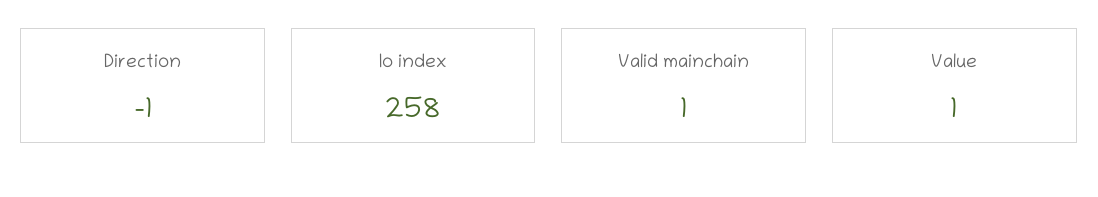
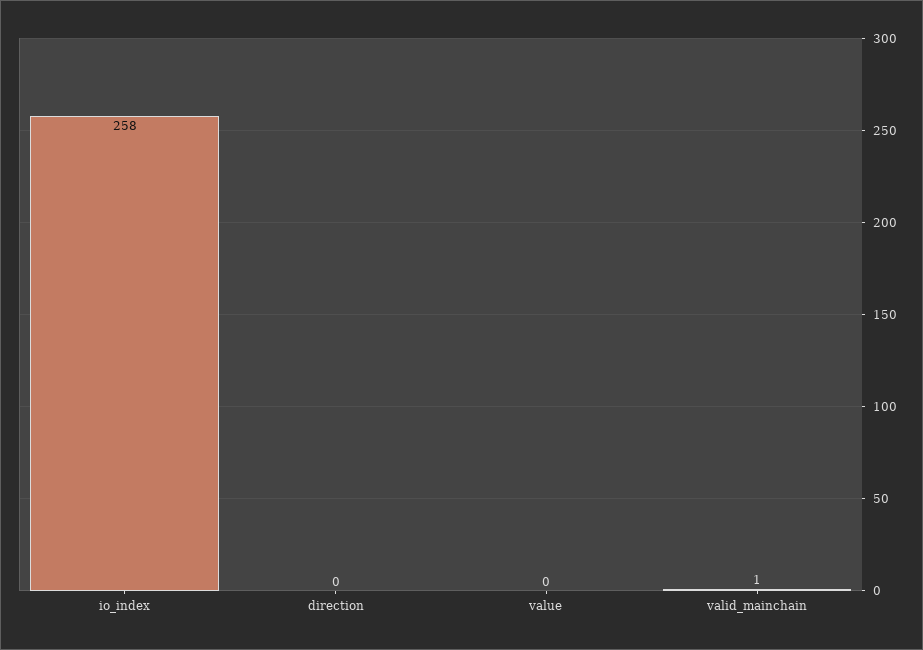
Direction: -1 -> 0
Value: 1 -> 0

